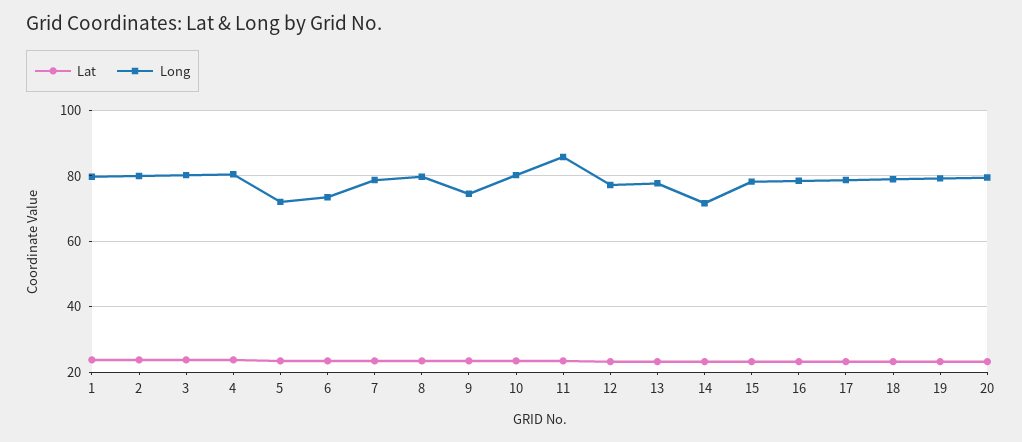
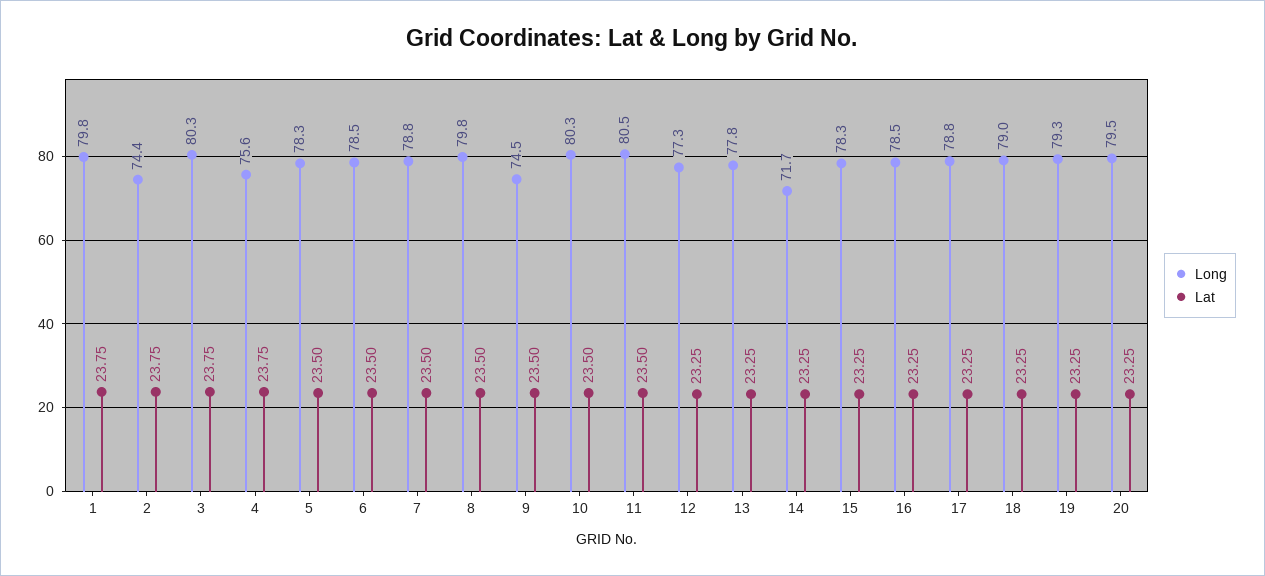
Long, 2: 80 -> 74.4
Long, 4: 80 -> 75.6
Long, 5: 72 -> 78.3
Long, 6: 74 -> 78.5
Long, 11: 86 -> 80.5

